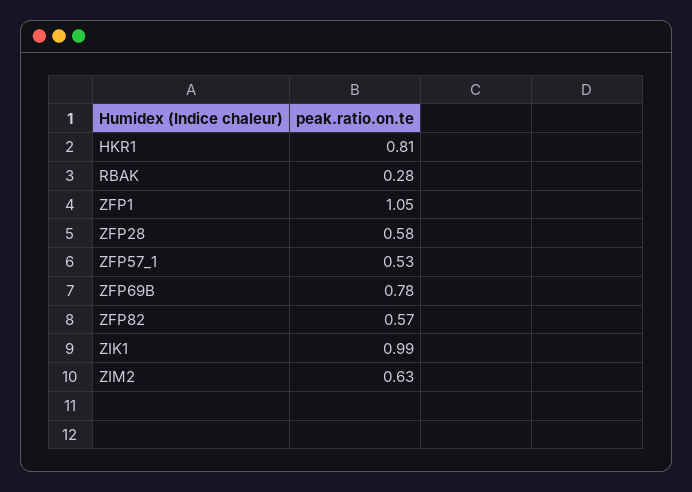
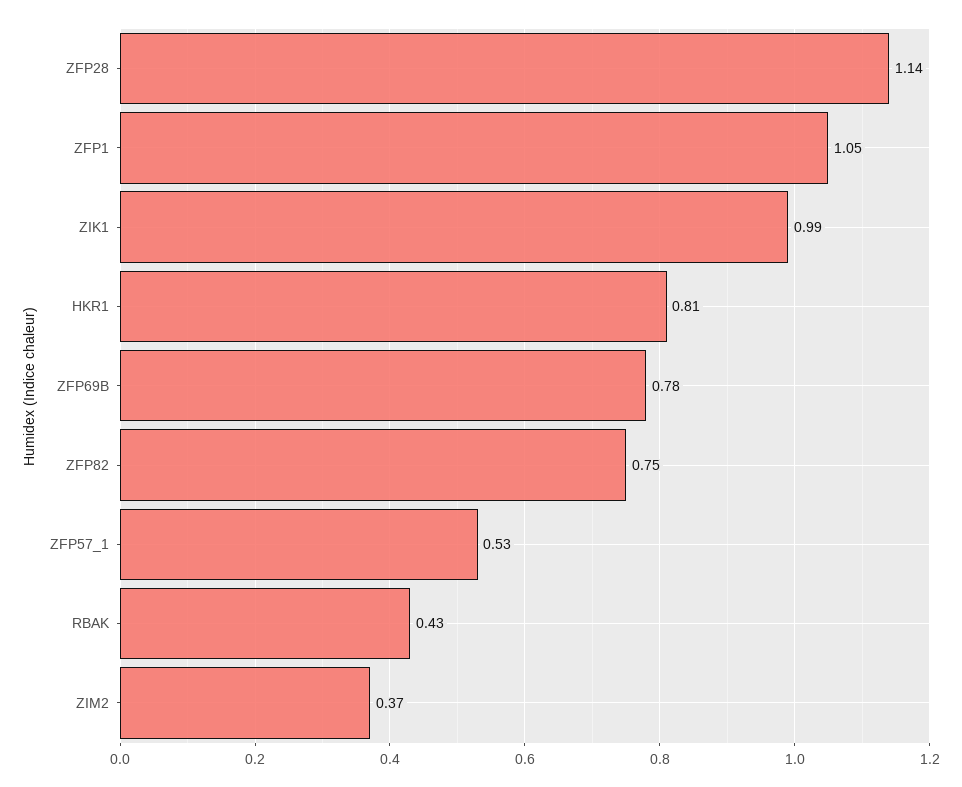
RBAK: 0.28 -> 0.43
ZFP28: 0.58 -> 1.14
ZFP82: 0.57 -> 0.75
ZIM2: 0.63 -> 0.37

